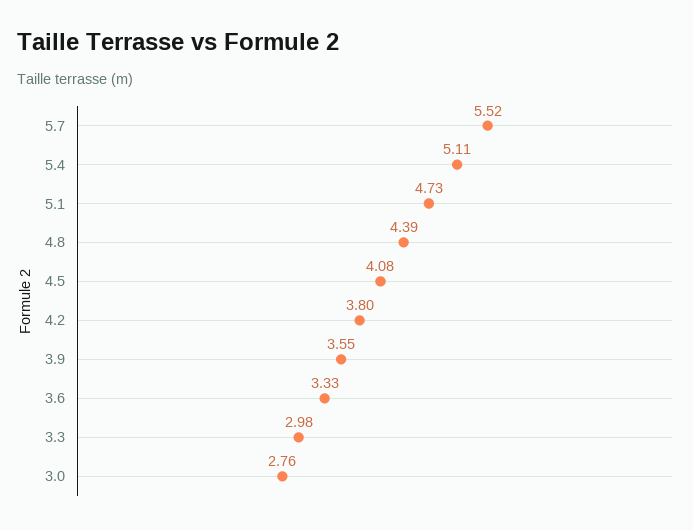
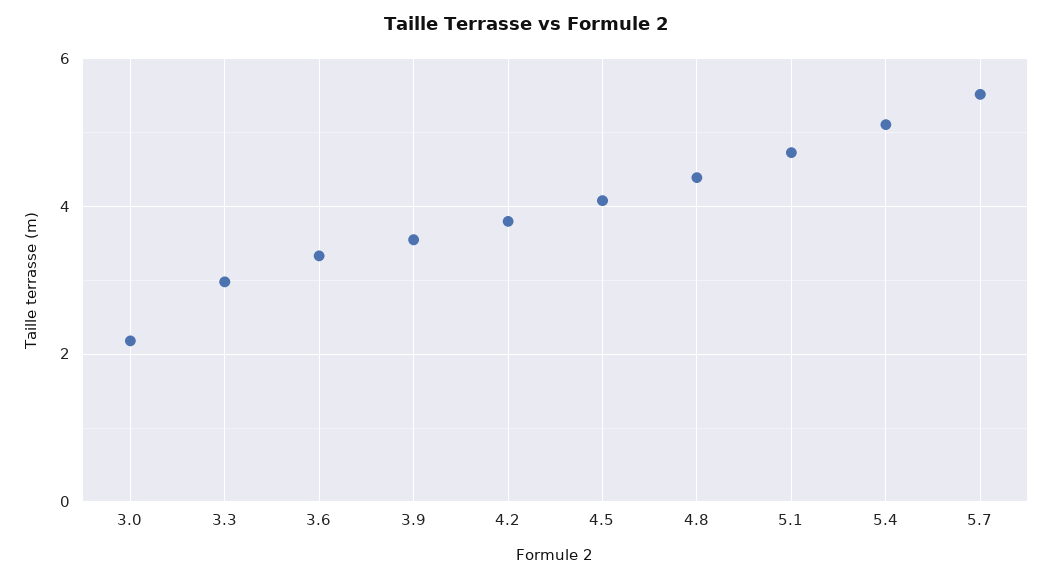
3.0: 2.76 -> 2.2

